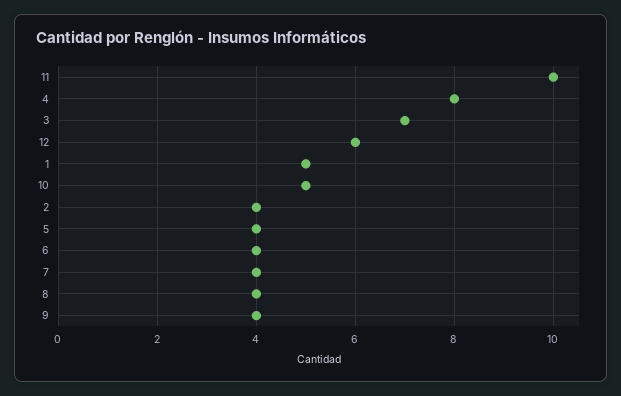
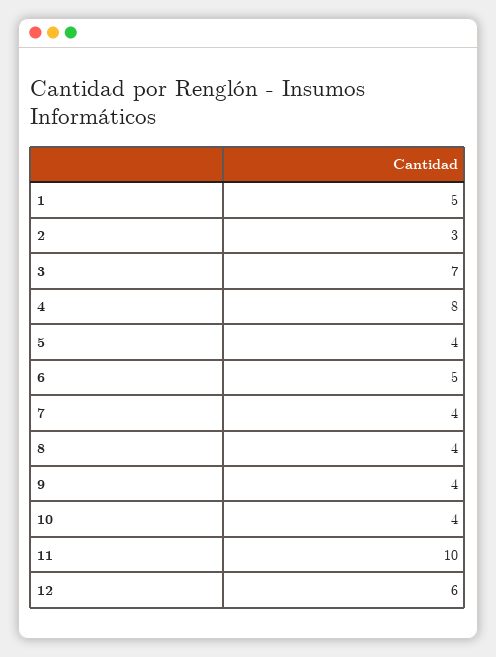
10: 5 -> 4
2: 4 -> 3
6: 4 -> 5

